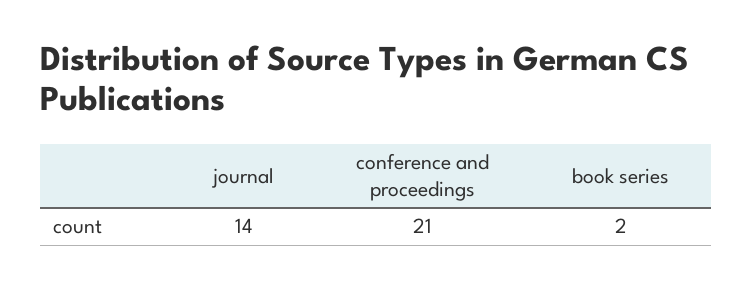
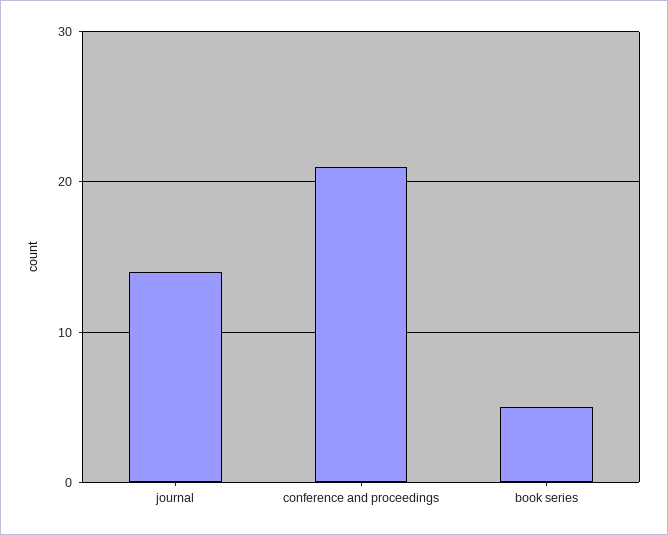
book series: 2 -> 5

